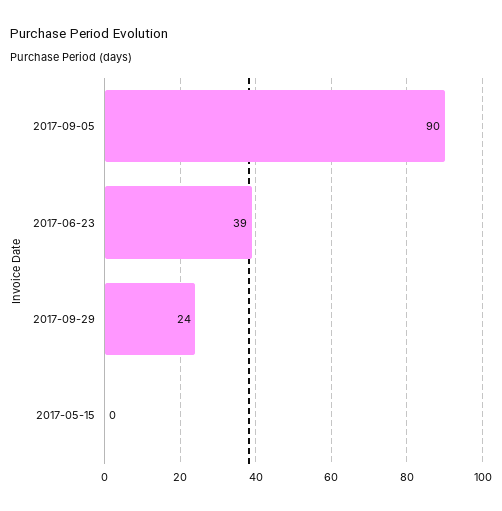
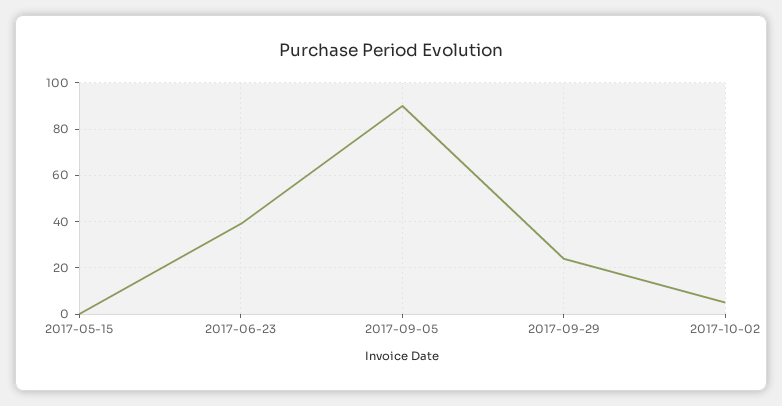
2017-10-02: none -> 5

